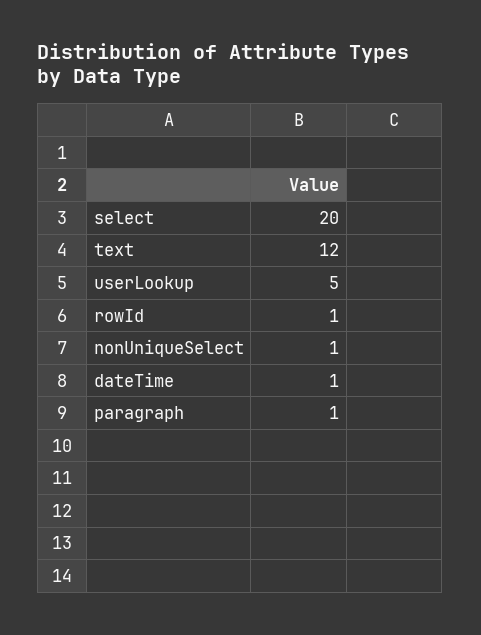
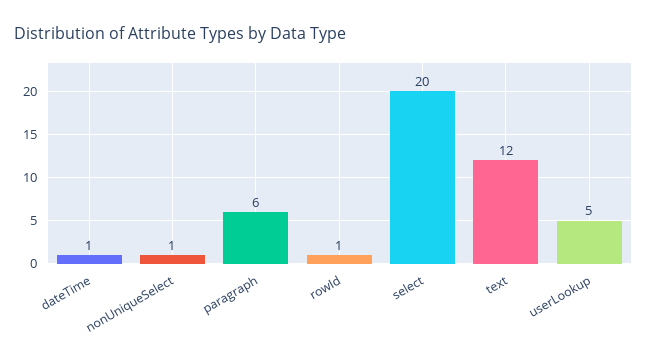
paragraph: 1 -> 6

